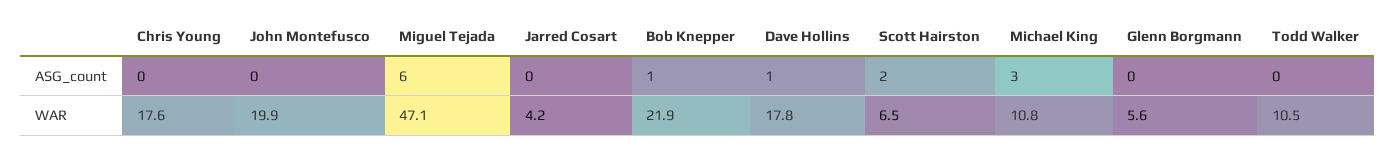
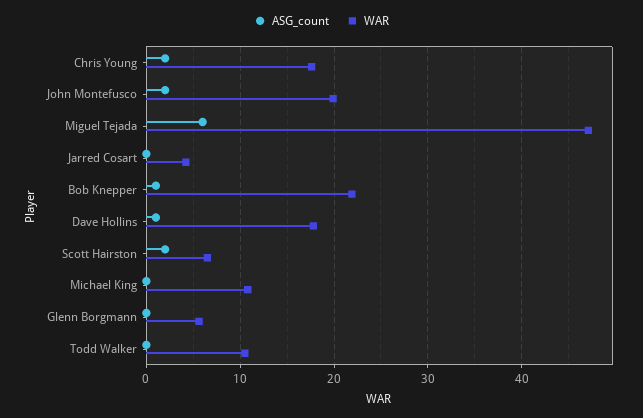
ASG_count, Chris Young: 0 -> 2
ASG_count, John Montefusco: 0 -> 2
ASG_count, Michael King: 3 -> 0

